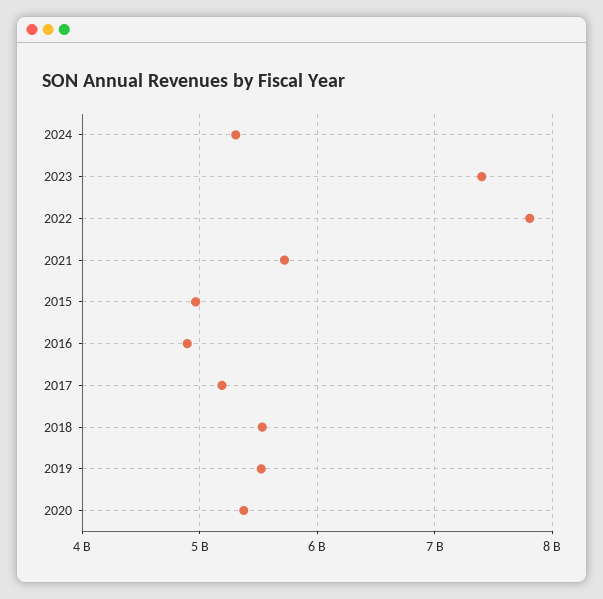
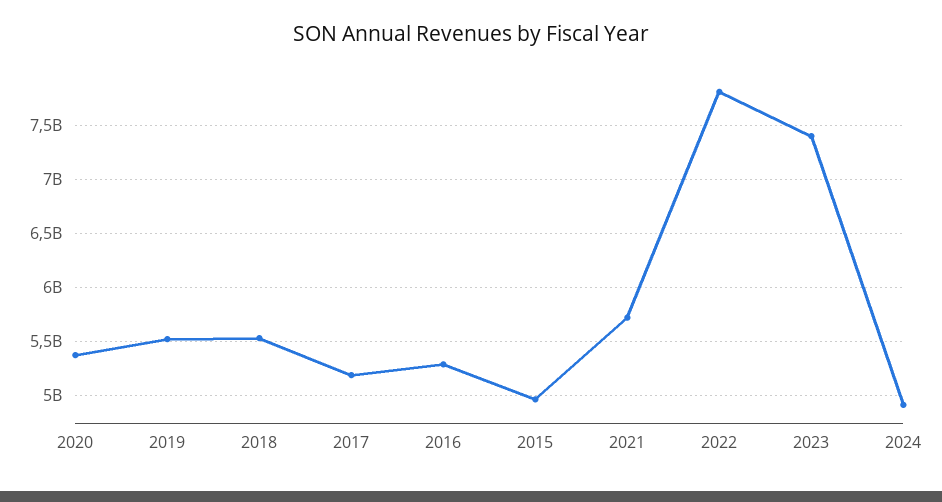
2024: 5300000000 -> 4900000000
2016: 4900000000 -> 5300000000

